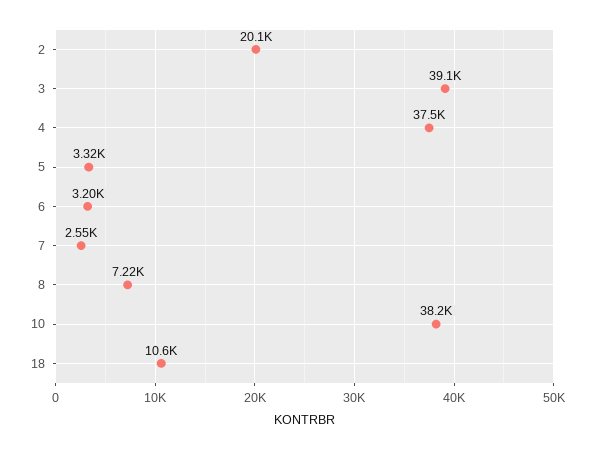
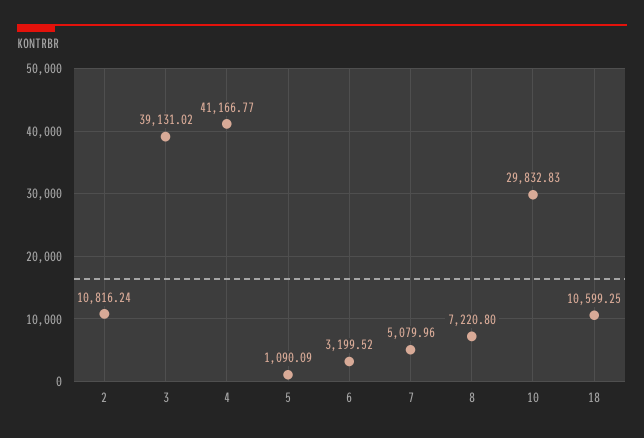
2: 20100 -> 10816.24
4: 37500 -> 41166.77
5: 3320 -> 1090.09
7: 2550 -> 5079.96
10: 38200 -> 29832.83

